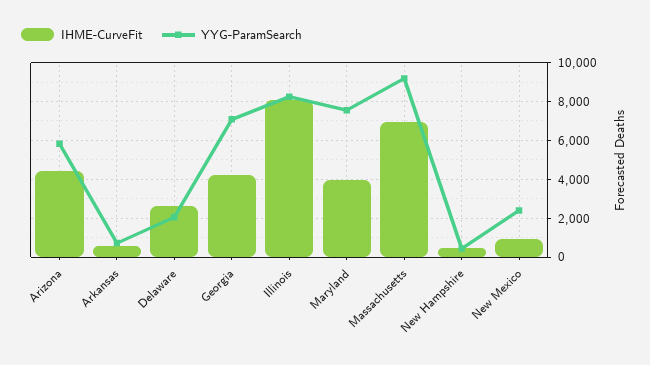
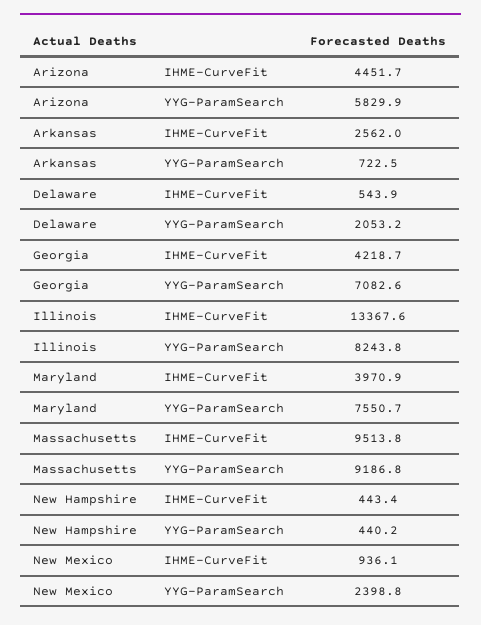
IHME-CurveFit, Arkansas: 500 -> 2562
IHME-CurveFit, Delaware: 2500 -> 543.9
IHME-CurveFit, Illinois: 8000 -> 13367.6
IHME-CurveFit, Massachusetts: 7000 -> 9513.8

